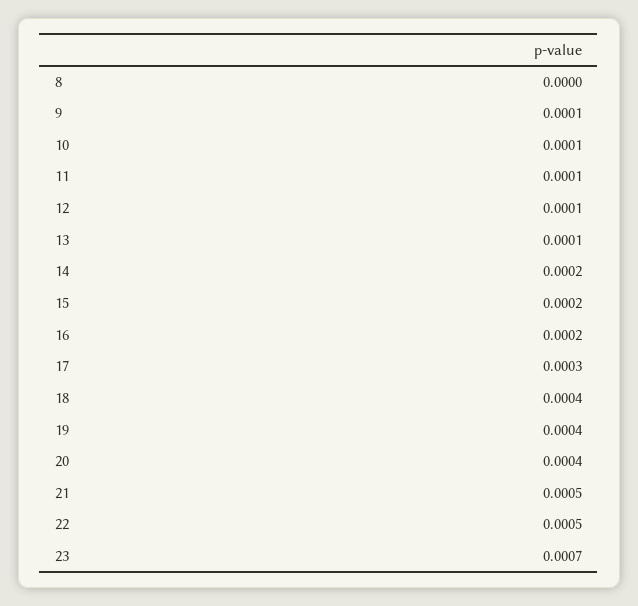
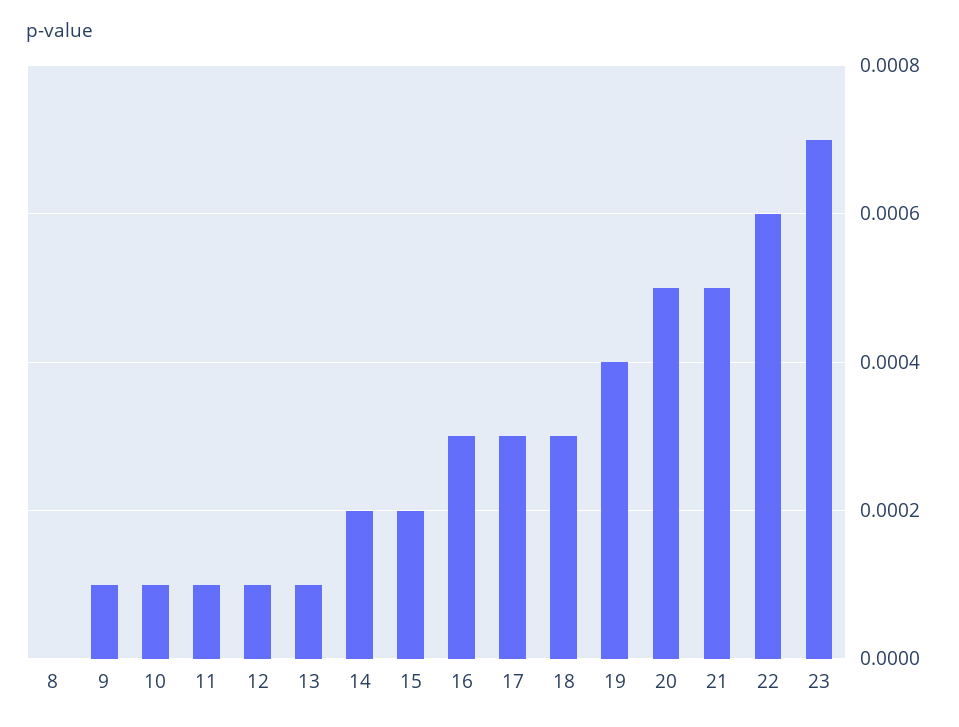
16: 0.0002 -> 0.0003
18: 0.0004 -> 0.0003
20: 0.0004 -> 0.0005
22: 0.0005 -> 0.0006

